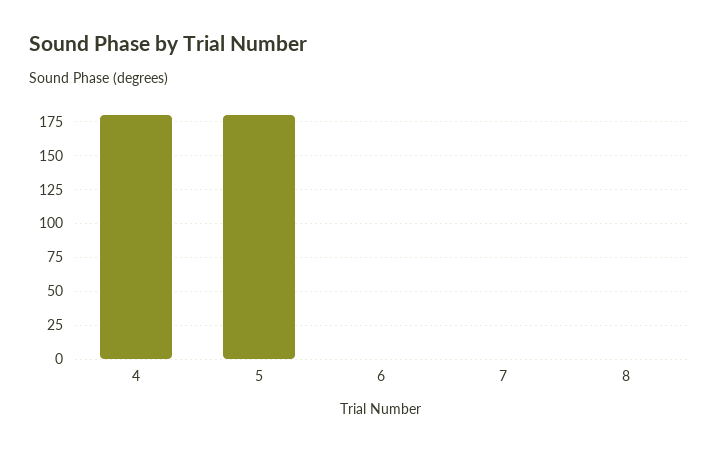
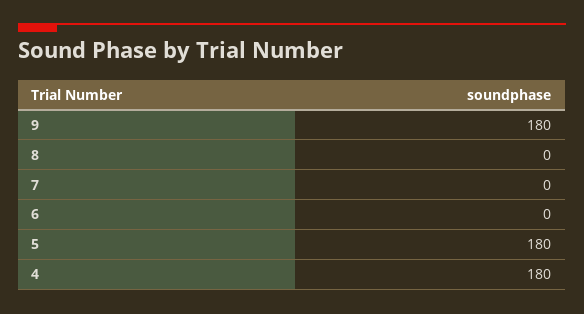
9: none -> 180

